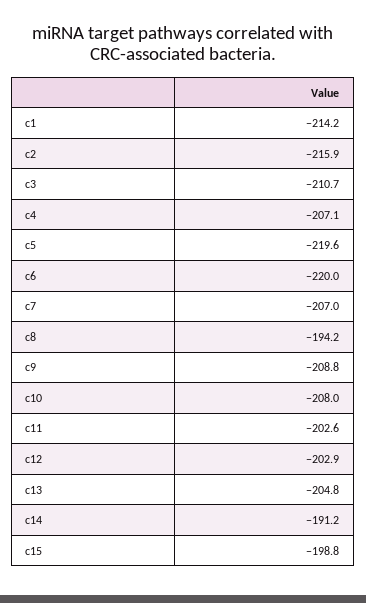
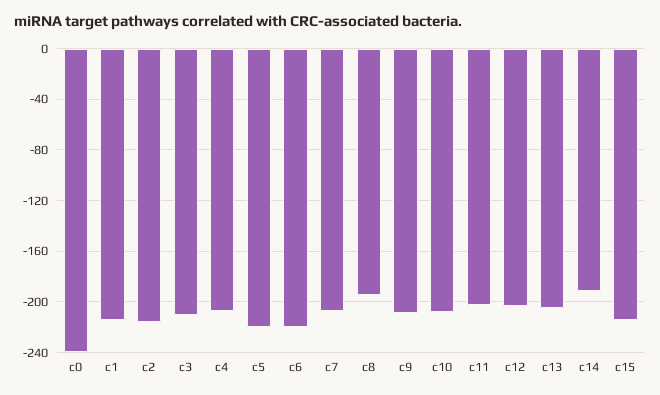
c15: -198.8 -> -215
c0: none -> -240

